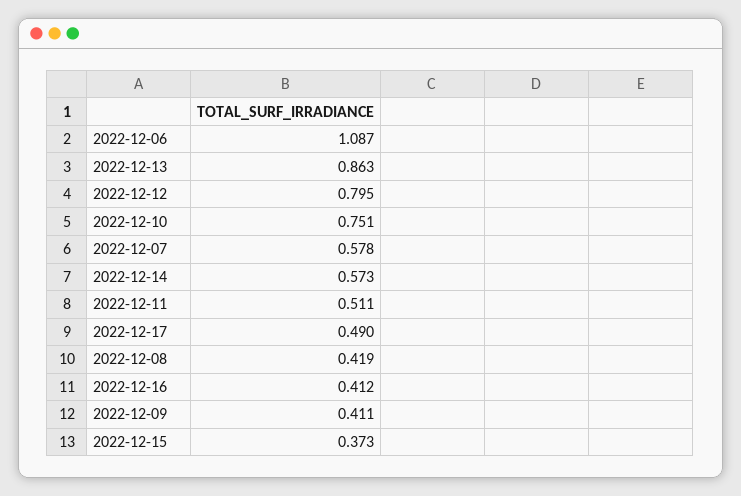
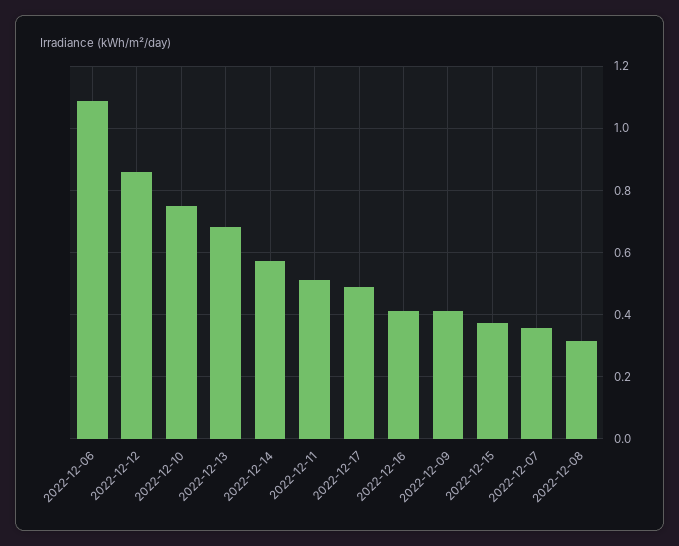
2022-12-13: 0.863 -> 0.68
2022-12-12: 0.795 -> 0.86
2022-12-07: 0.578 -> 0.36
2022-12-08: 0.419 -> 0.32

